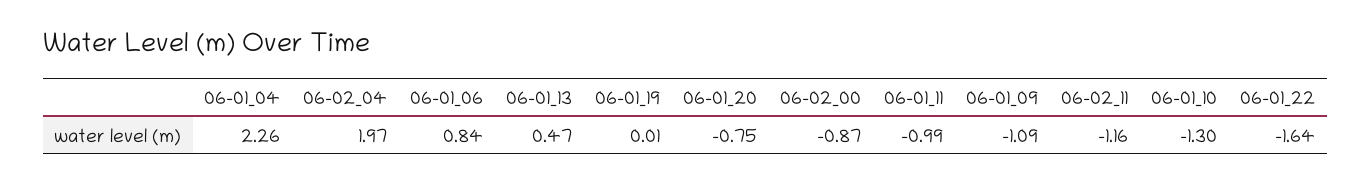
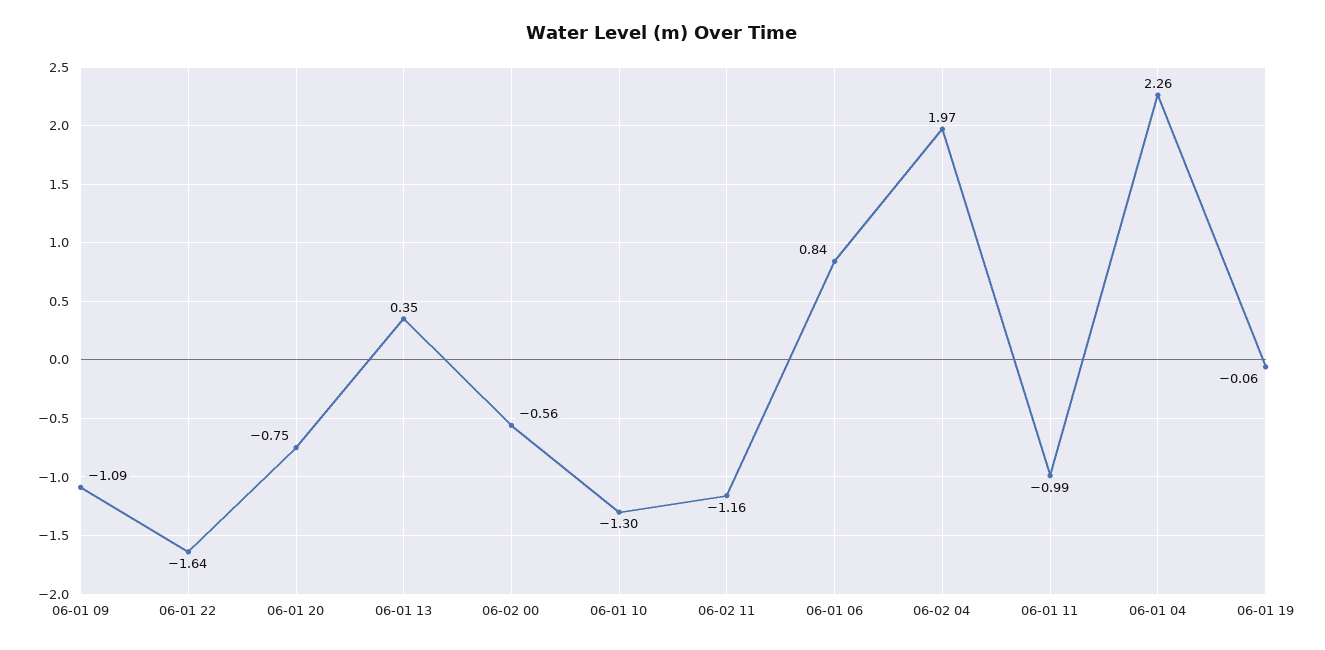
06-01_13: 0.47 -> 0.35
06-01_19: 0.01 -> -0.06
06-02_00: -0.87 -> -0.56

